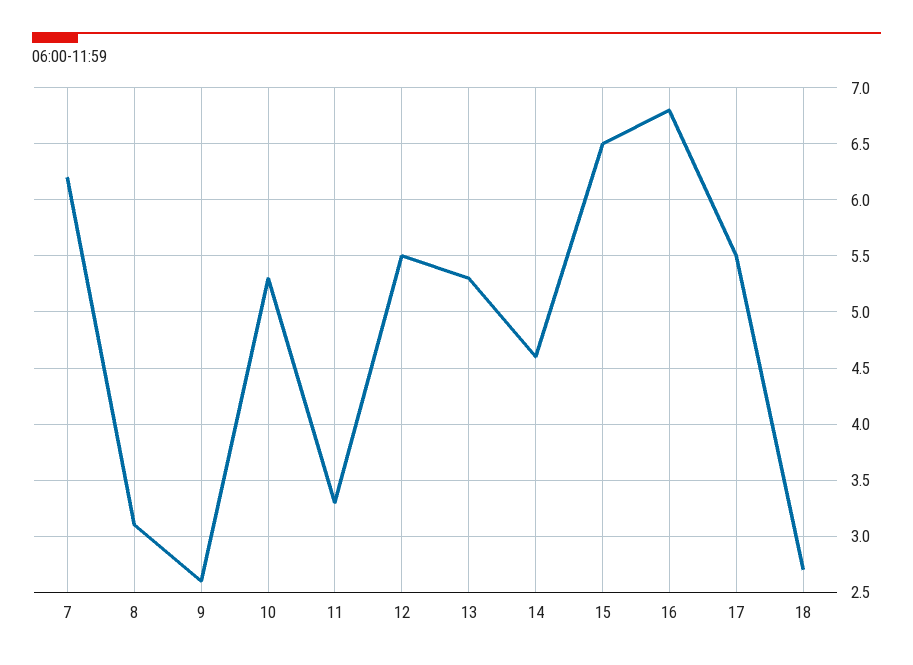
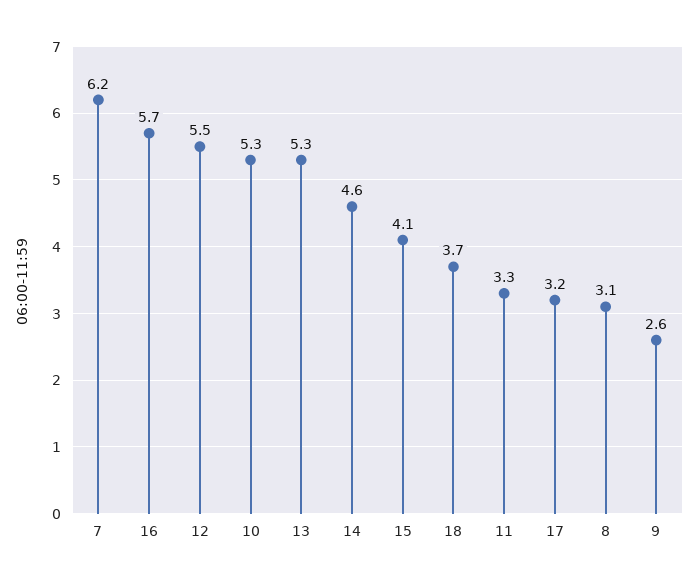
15: 6.5 -> 4.1
16: 6.8 -> 5.7
17: 5.5 -> 3.2
18: 2.7 -> 3.7

